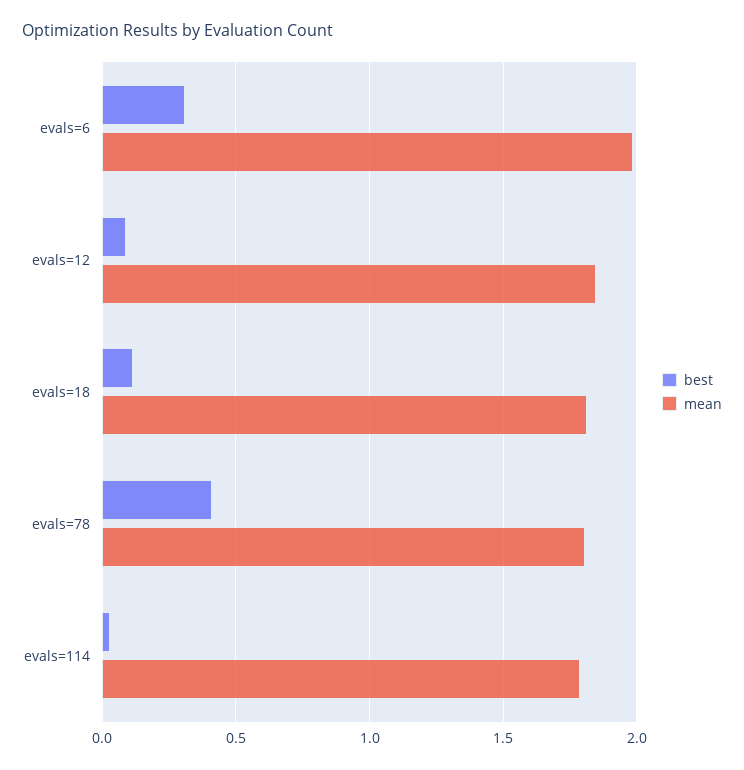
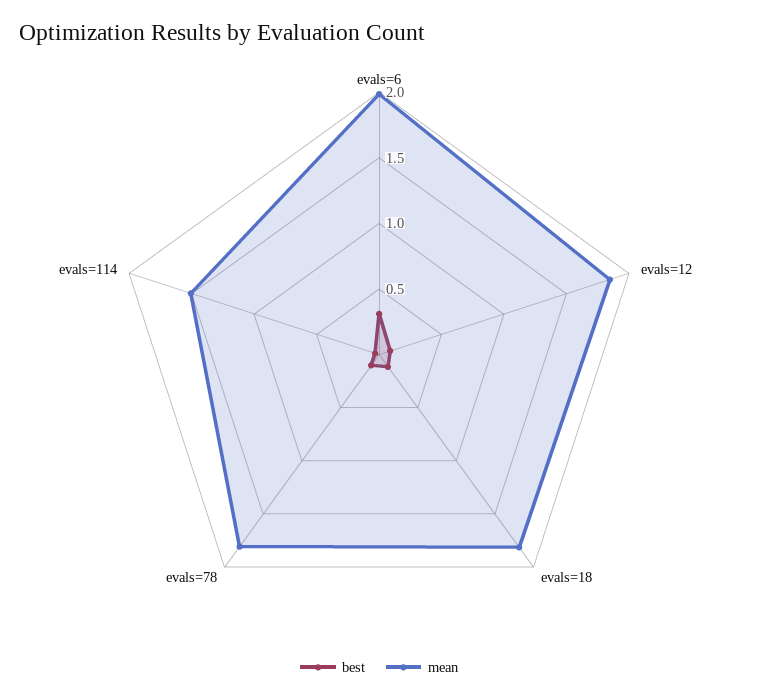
best, evals=78: 0.4 -> 0.1
mean, evals=114: 1.8 -> 1.5

